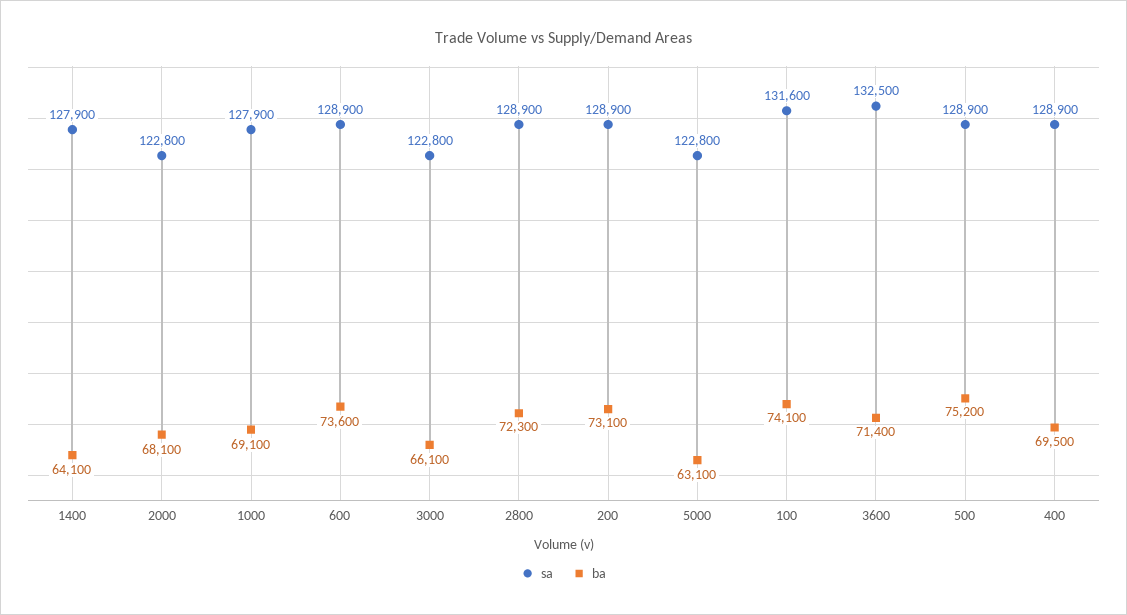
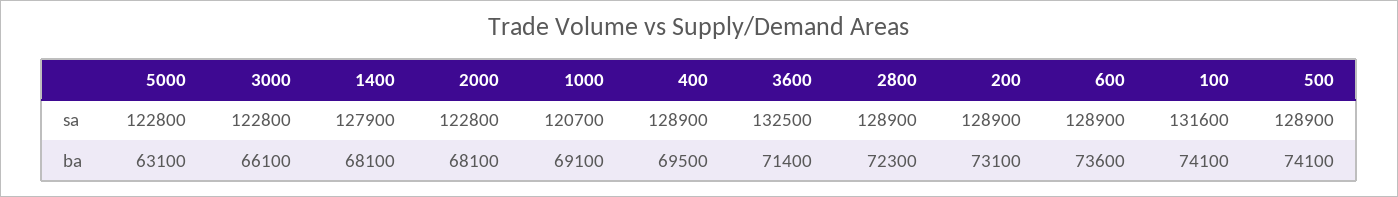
ba, 1400: 64100 -> 68100
sa, 1000: 127900 -> 120700
ba, 500: 75200 -> 74100

